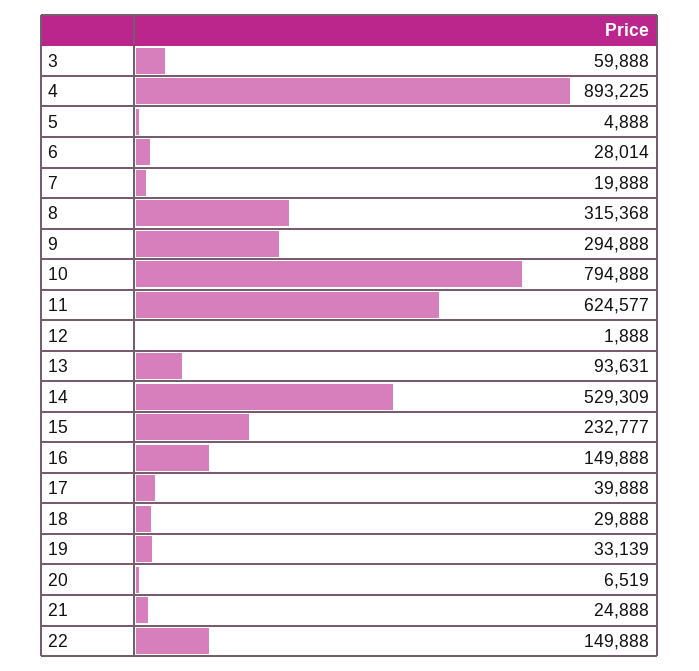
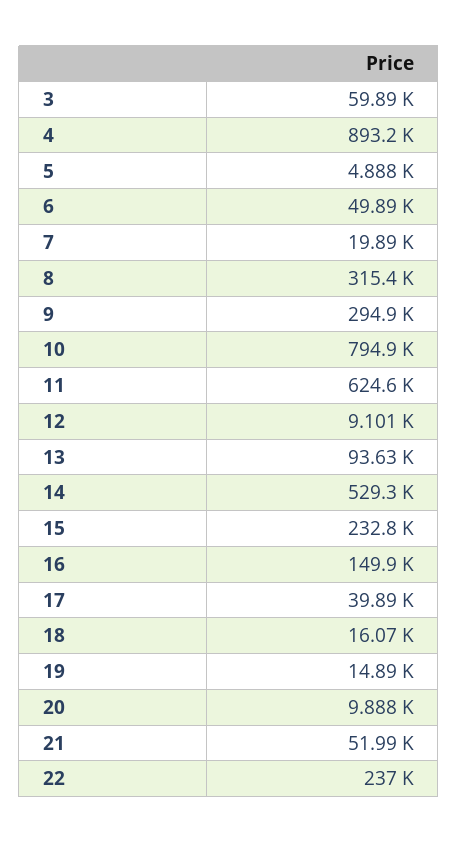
6: 28014 -> 49890
12: 1888 -> 9101
18: 29888 -> 16070
19: 33139 -> 14890
20: 6519 -> 9888
21: 24888 -> 51990
22: 149888 -> 237000

